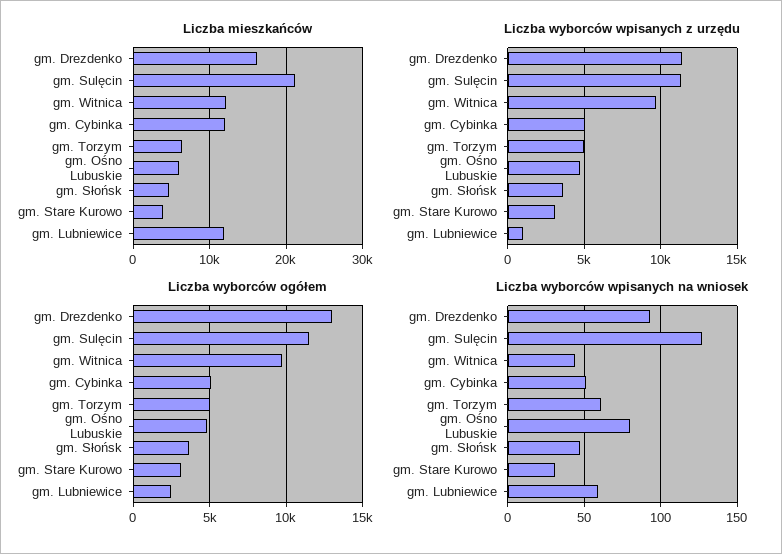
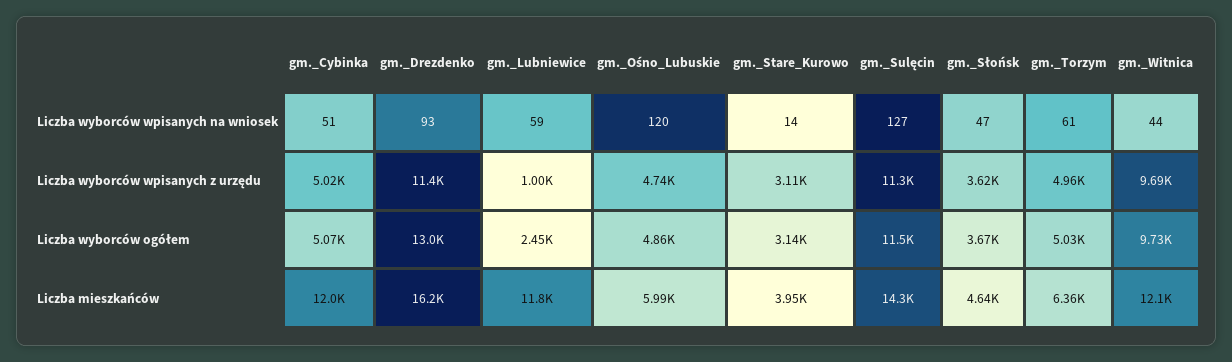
Liczba mieszkańców, gm. Sulęcin: 21000 -> 14300
Liczba wyborców wpisanych na wniosek, gm. Ośno Lubuskie: 80 -> 120
Liczba wyborców wpisanych na wniosek, gm. Stare Kurowo: 30 -> 14

